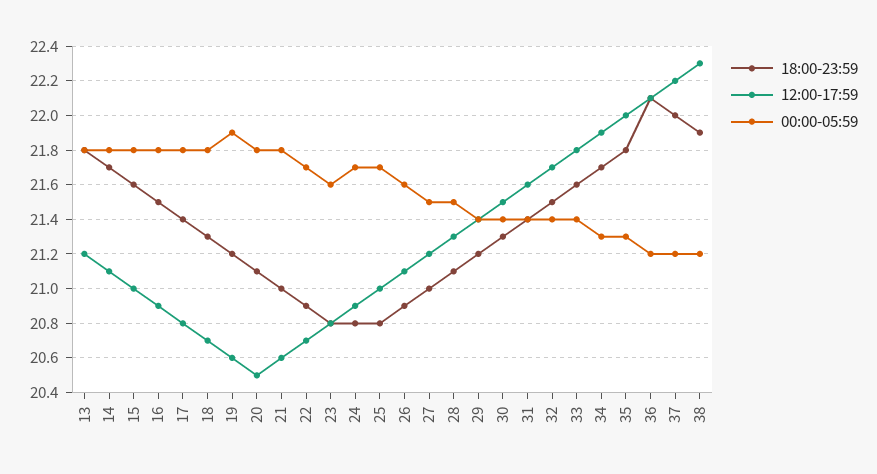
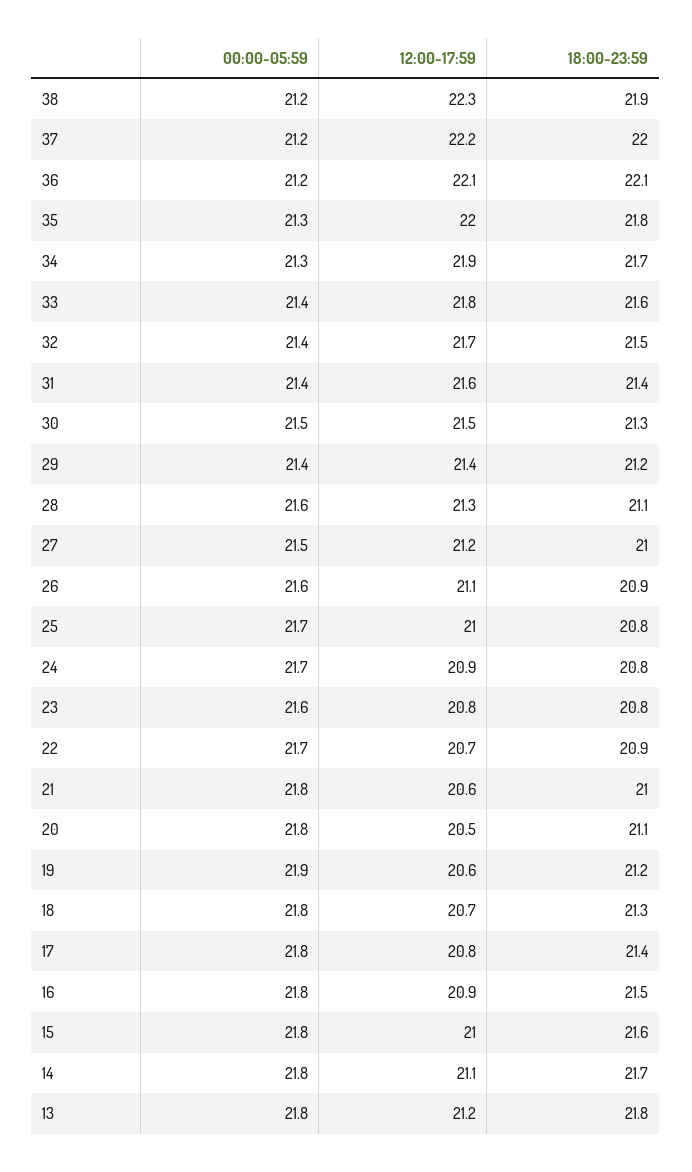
00:00-05:59, 28: 21.5 -> 21.6
00:00-05:59, 30: 21.4 -> 21.5

